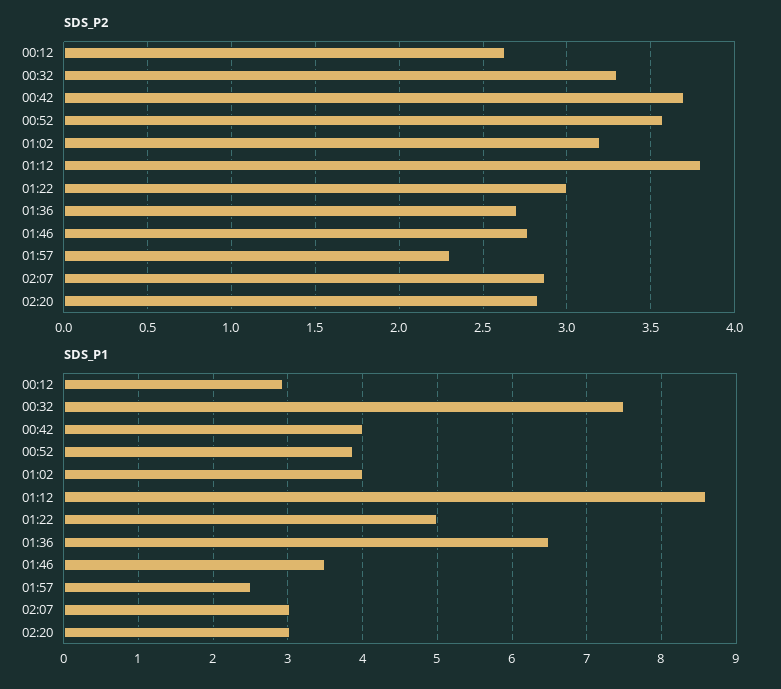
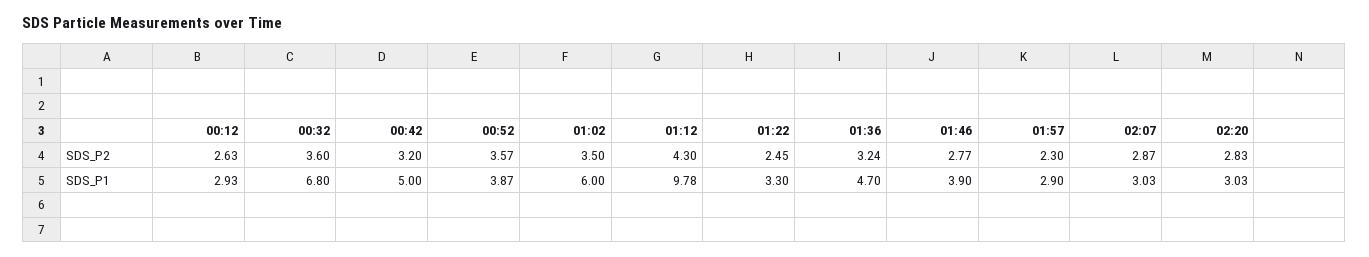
SDS_P2, 00:32: 3.3 -> 3.6
SDS_P2, 00:42: 3.7 -> 3.2
SDS_P2, 01:02: 3.2 -> 3.5
SDS_P2, 01:12: 3.8 -> 4.3
SDS_P2, 01:22: 3 -> 2.45
SDS_P2, 01:36: 2.7 -> 3.24
SDS_P1, 00:32: 7.5 -> 6.8
SDS_P1, 00:42: 4 -> 5
SDS_P1, 01:02: 4 -> 6
SDS_P1, 01:12: 8.6 -> 9.78
SDS_P1, 01:22: 5 -> 3.3
SDS_P1, 01:36: 6.5 -> 4.7
SDS_P1, 01:46: 3.5 -> 3.9
SDS_P1, 01:57: 2.5 -> 2.9

